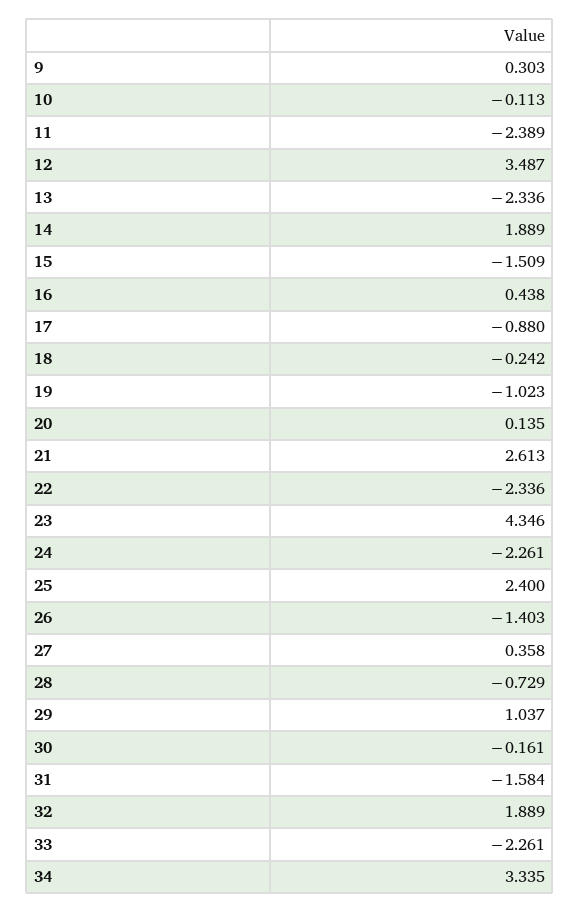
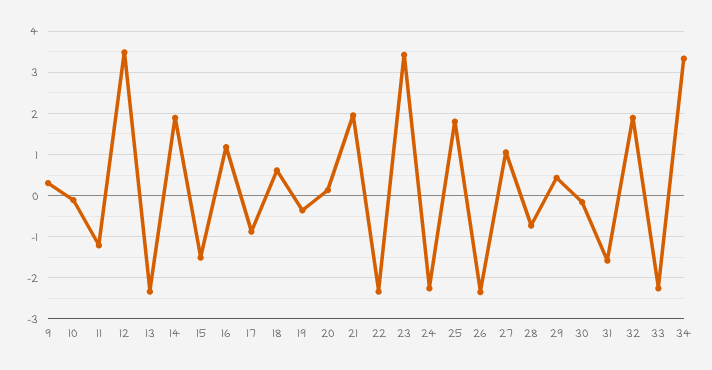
11: -2.389 -> -1.2
16: 0.438 -> 1.2
18: -0.242 -> 0.6
19: -1.023 -> -0.4
21: 2.613 -> 2
23: 4.346 -> 3.4
25: 2.4 -> 1.8
26: -1.403 -> -2.4
27: 0.358 -> 1
29: 1.037 -> 0.4

